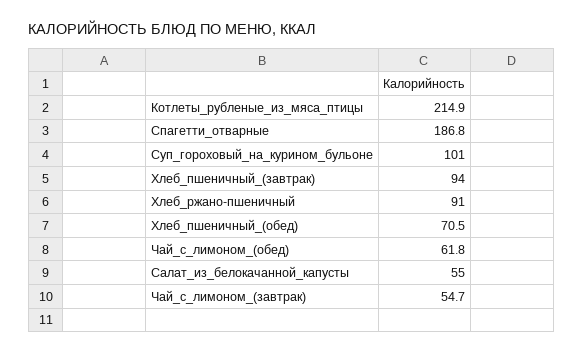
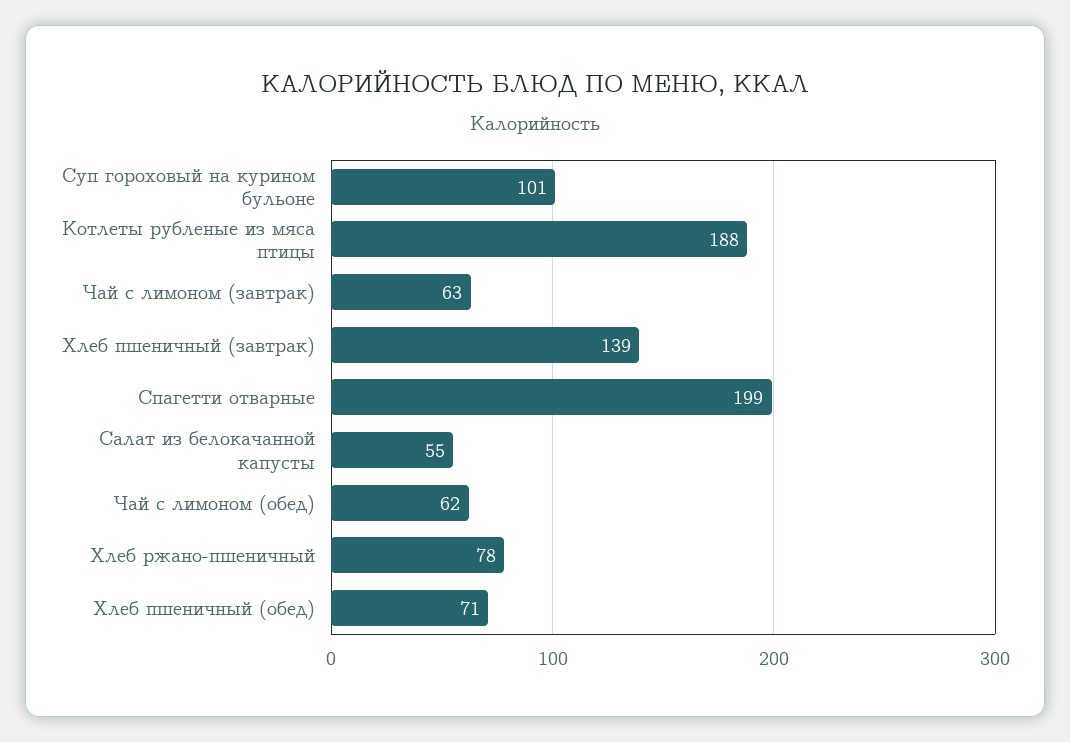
Котлеты_рубленые_из_мяса_птицы: 214.9 -> 188
Спагетти_отварные: 186.8 -> 199
Хлеб_пшеничный_(завтрак): 94 -> 139
Хлеб_ржано-пшеничный: 91 -> 78
Чай_с_лимоном_(завтрак): 54.7 -> 63

